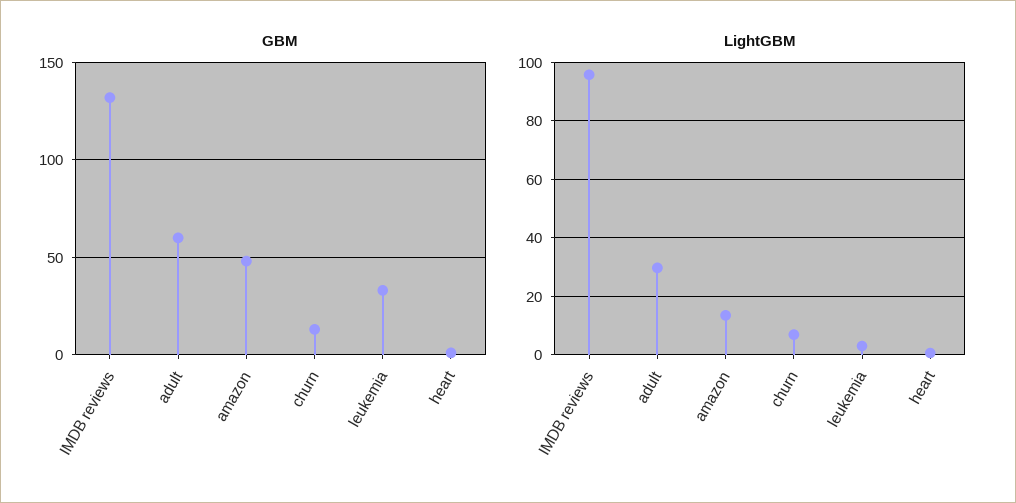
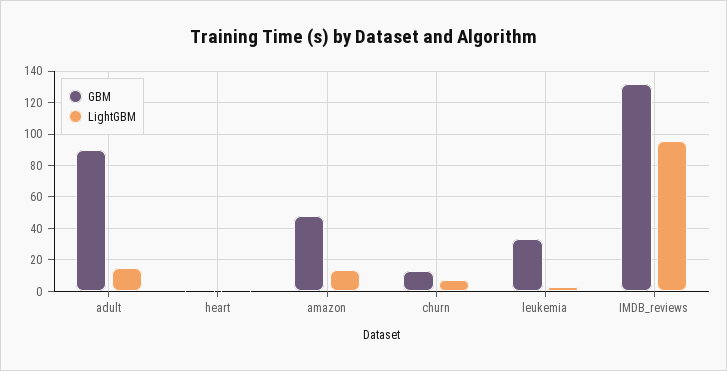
GBM, adult: 60 -> 90
LightGBM, adult: 30 -> 15

